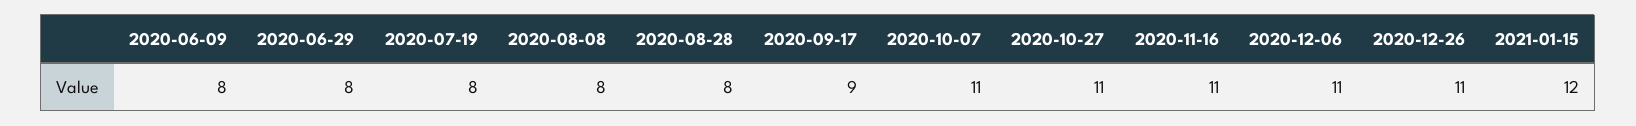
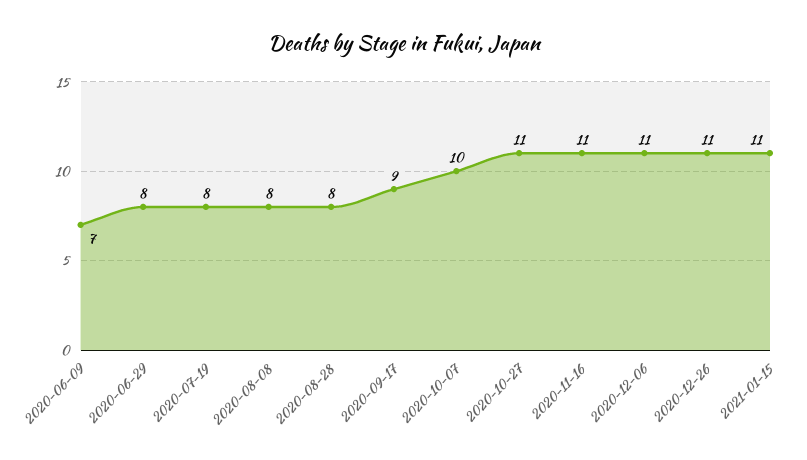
2020-06-09: 8 -> 7
2020-10-07: 11 -> 10
2021-01-15: 12 -> 11

